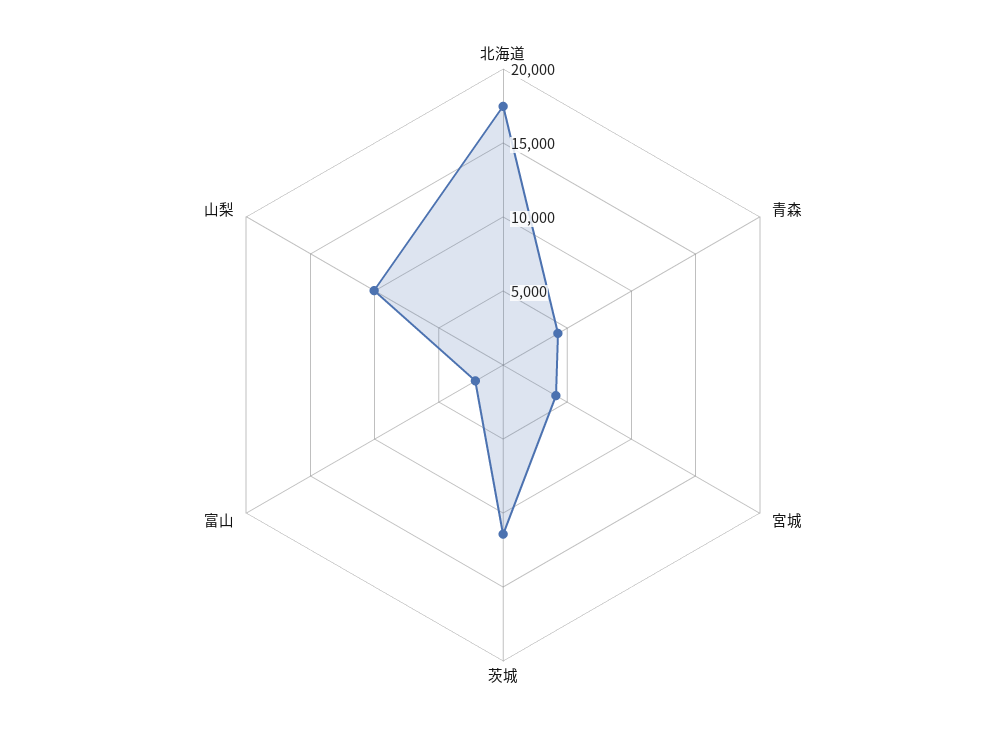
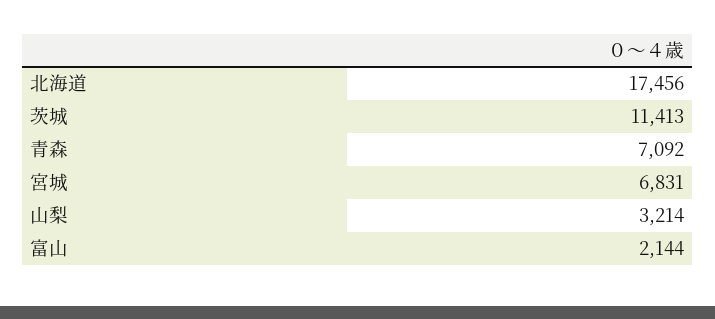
青森: 4000 -> 7092
宮城: 4000 -> 6831
山梨: 10000 -> 3214

